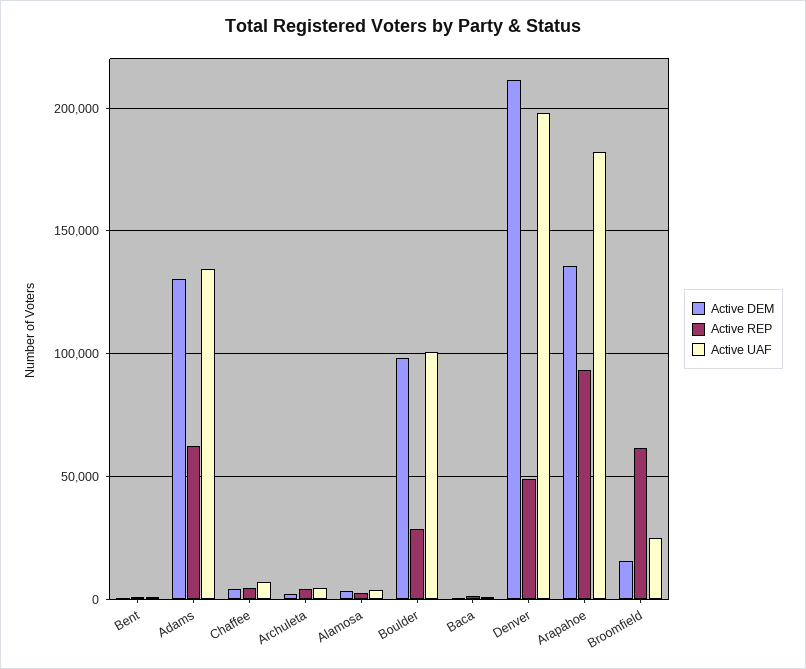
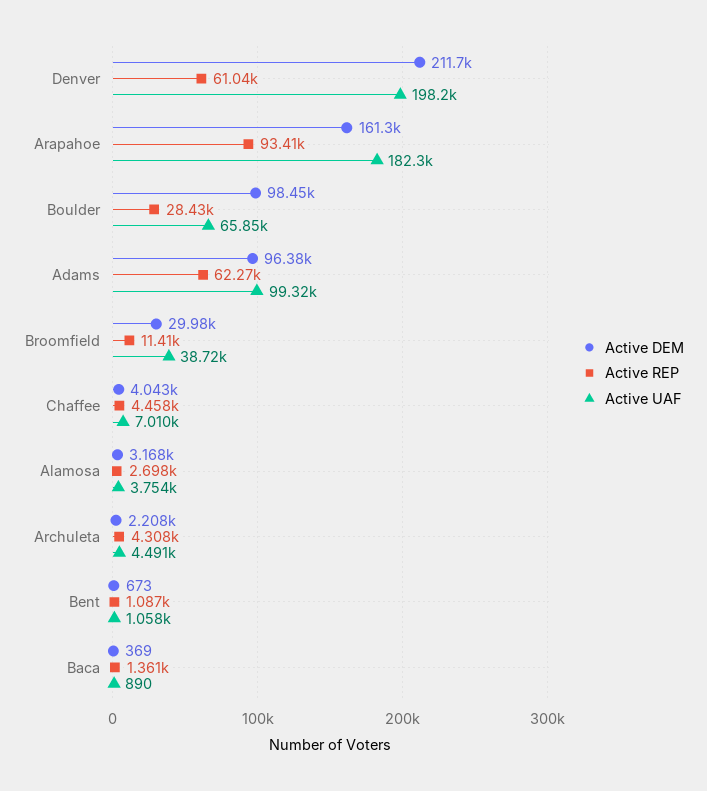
Active DEM, Adams: 130000 -> 96380
Active UAF, Adams: 135000 -> 99320
Active UAF, Boulder: 100000 -> 65850
Active REP, Denver: 50000 -> 61040
Active DEM, Arapahoe: 135000 -> 161300
Active DEM, Broomfield: 15000 -> 29980
Active REP, Broomfield: 60000 -> 11410
Active UAF, Broomfield: 25000 -> 38720

